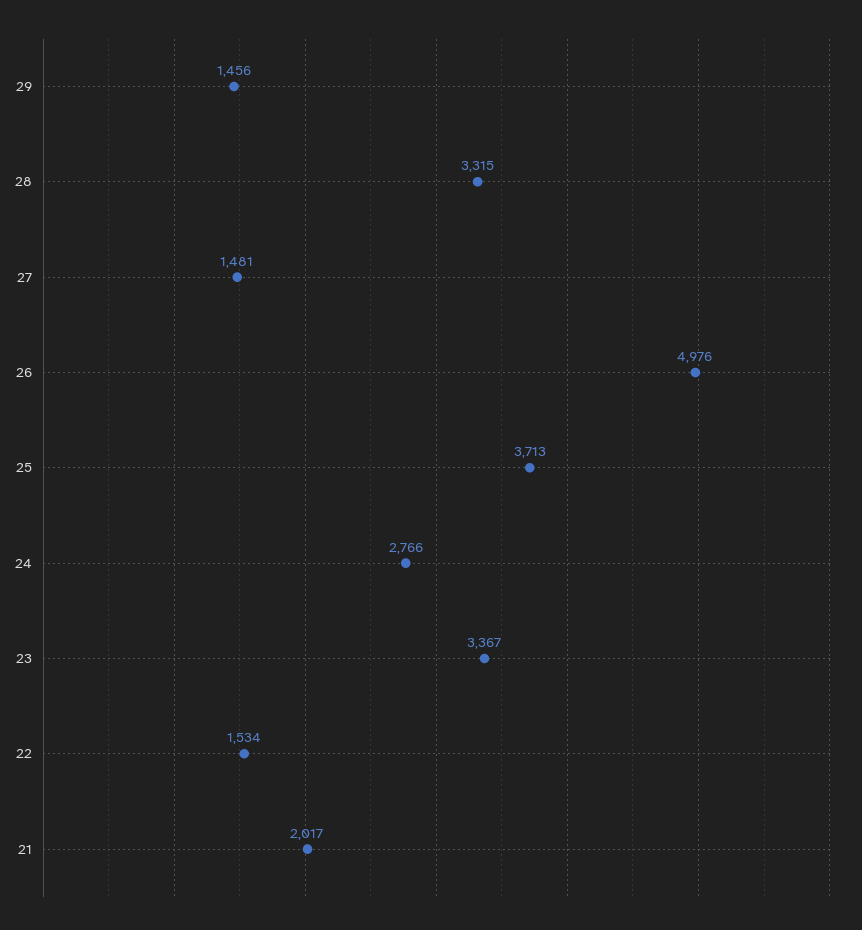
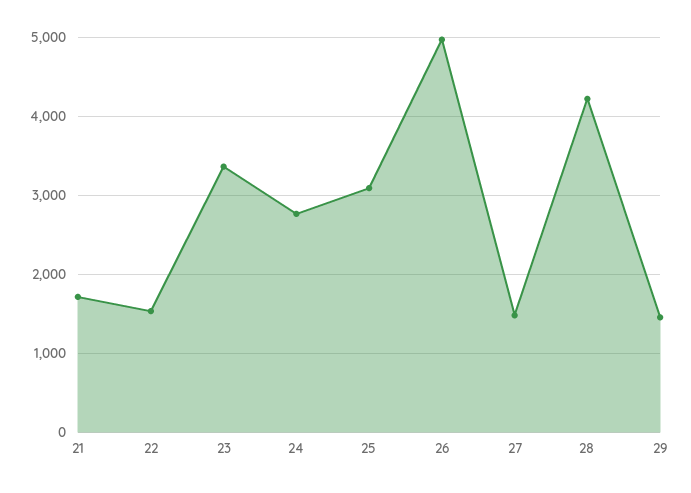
28: 3315 -> 4200
25: 3713 -> 3100
21: 2017 -> 1700

